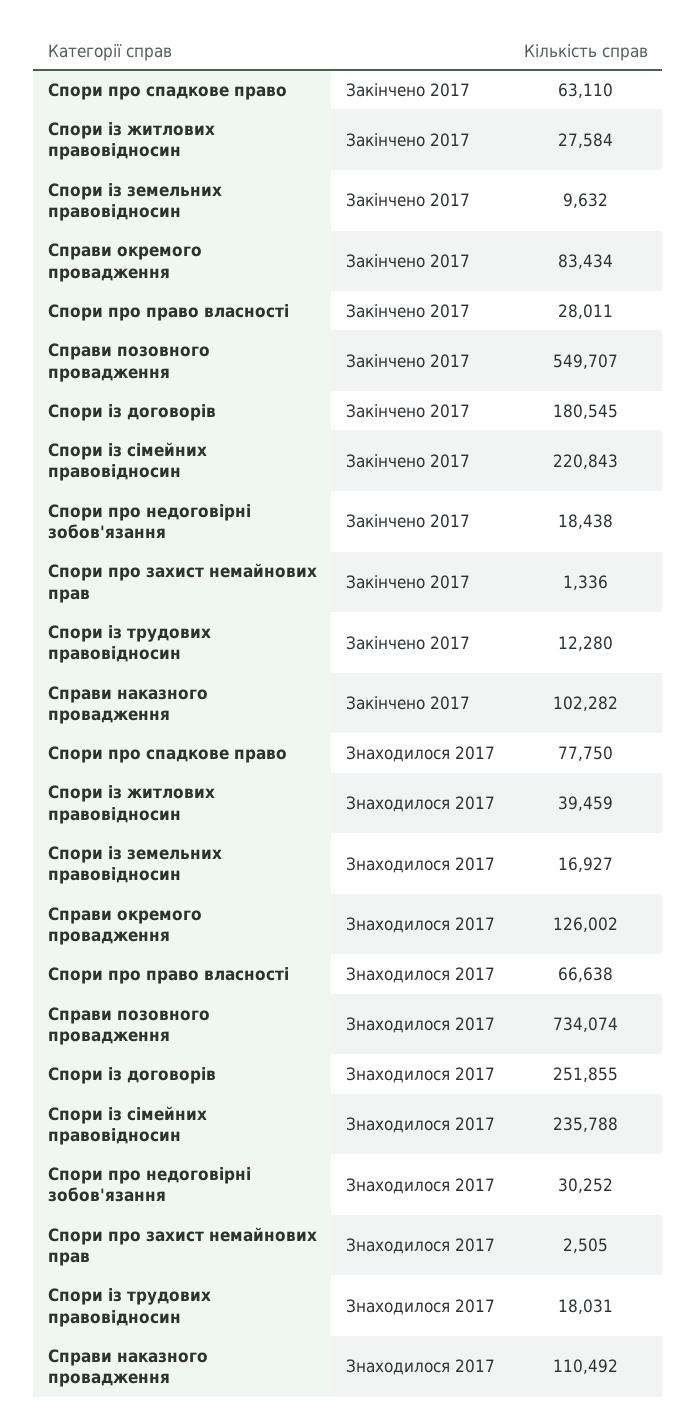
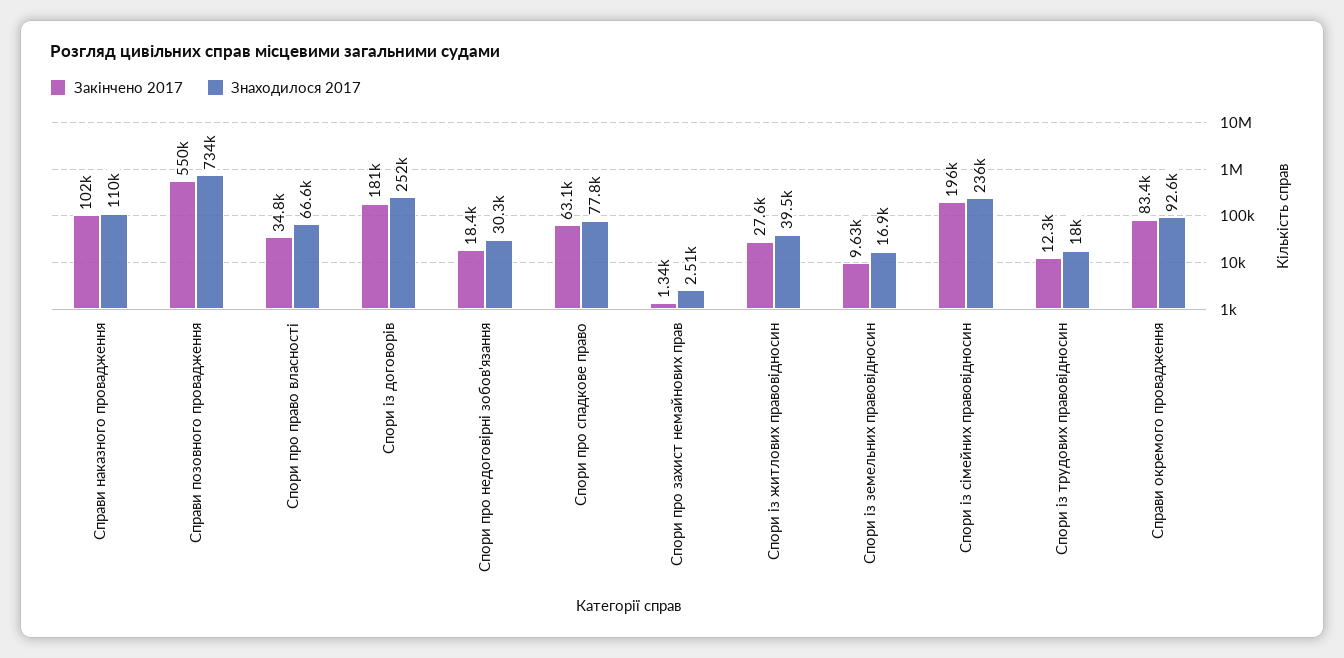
Закінчено 2017, Спори про право власності: 28011 -> 34800
Закінчено 2017, Спори із сімейних правовідносин: 220843 -> 196000
Знаходилося 2017, Справи окремого провадження: 126002 -> 92600

